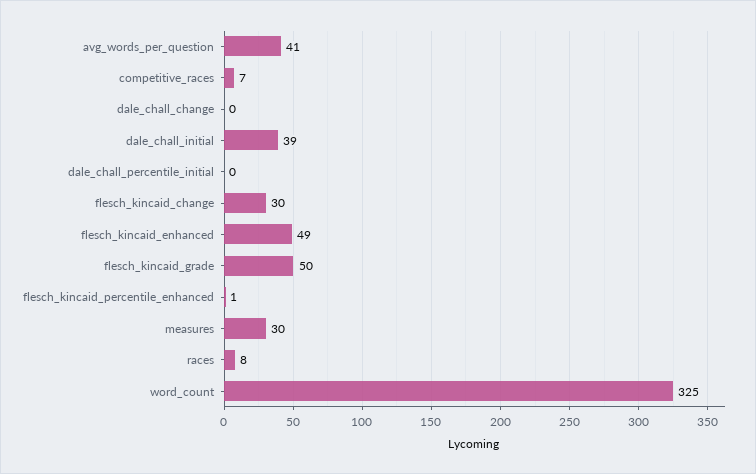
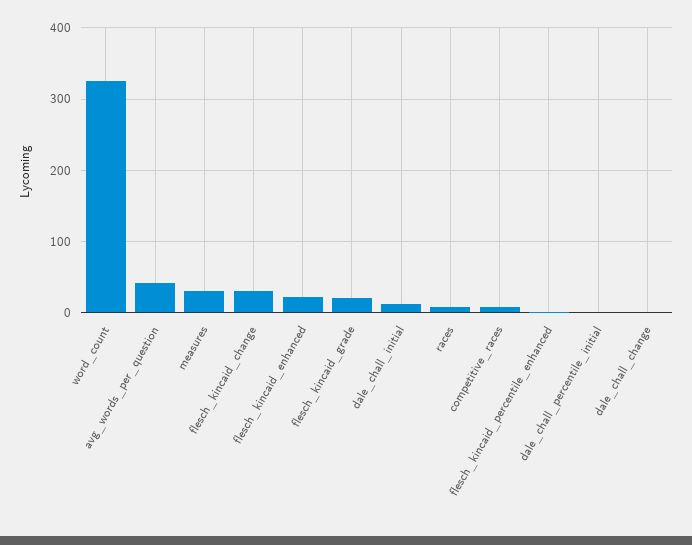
dale_chall_initial: 39 -> 10
flesch_kincaid_enhanced: 49 -> 20
flesch_kincaid_grade: 50 -> 20

